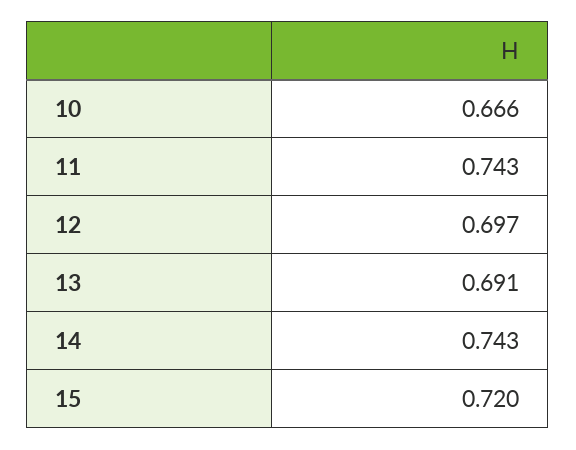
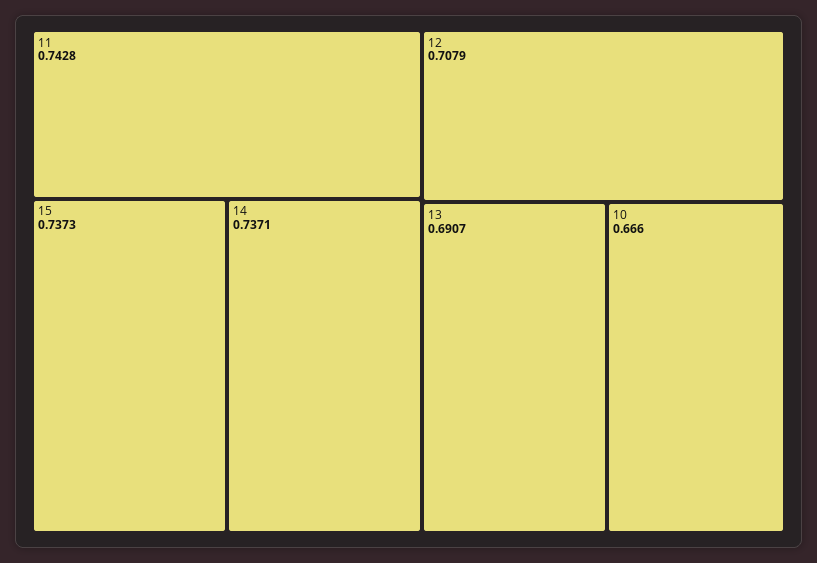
12: 0.697 -> 0.7079
14: 0.743 -> 0.7371
15: 0.72 -> 0.7373

